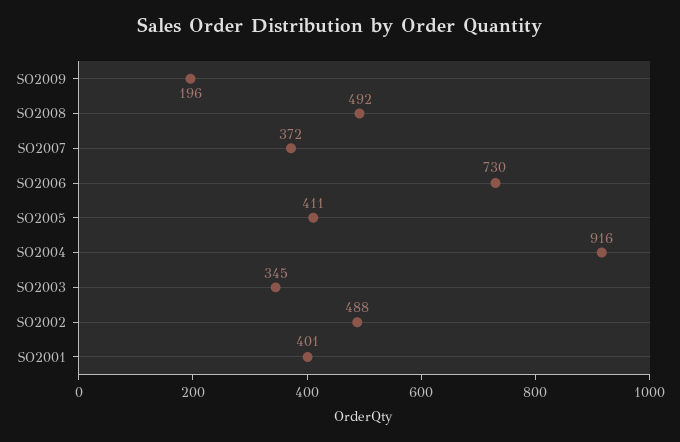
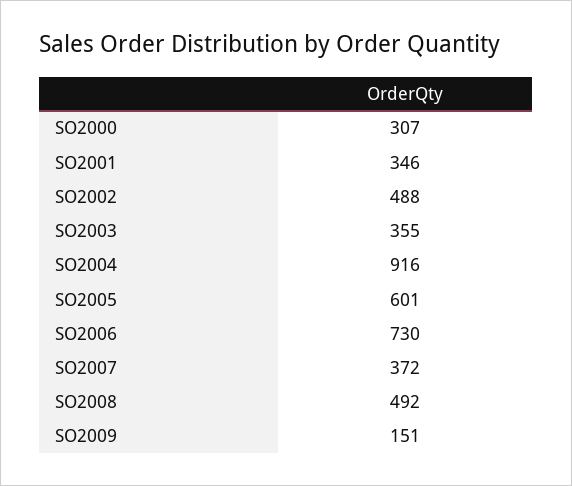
SO2009: 196 -> 151
SO2005: 411 -> 601
SO2003: 345 -> 355
SO2001: 401 -> 346
SO2000: none -> 307

